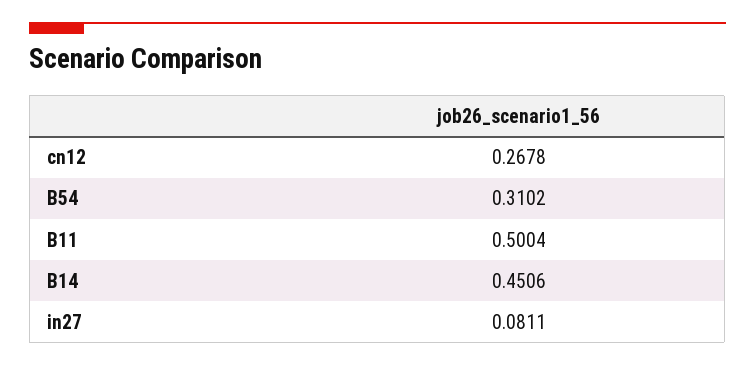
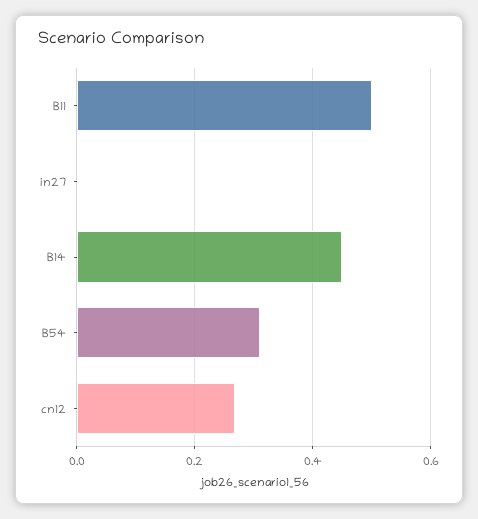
in27: 0.0811 -> 0

